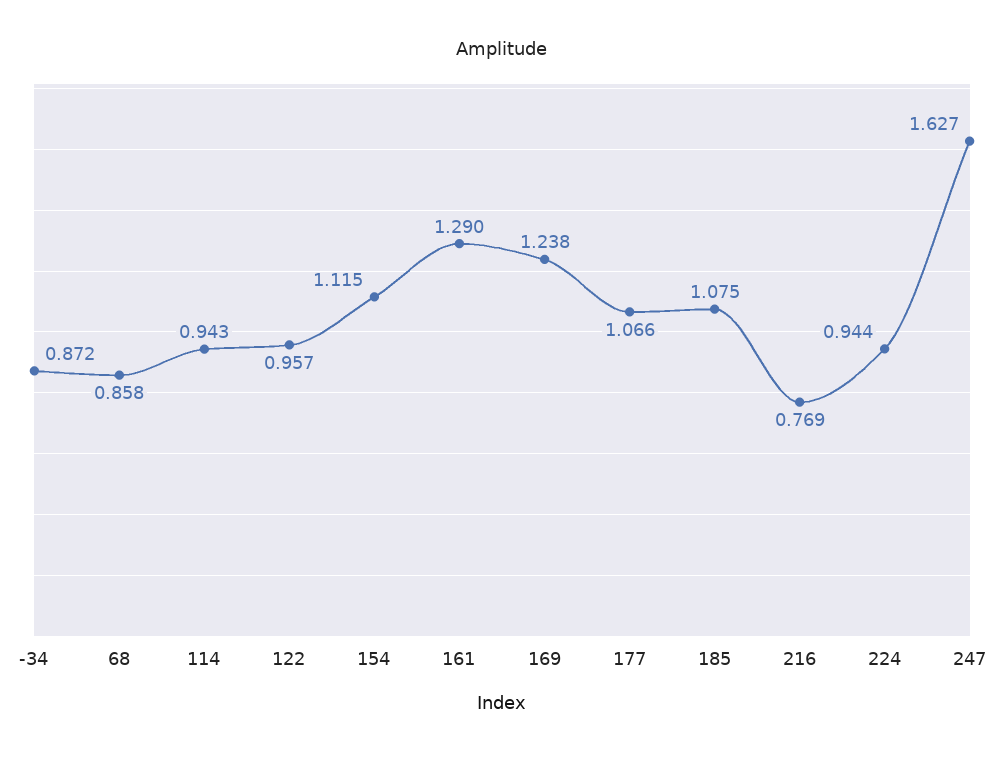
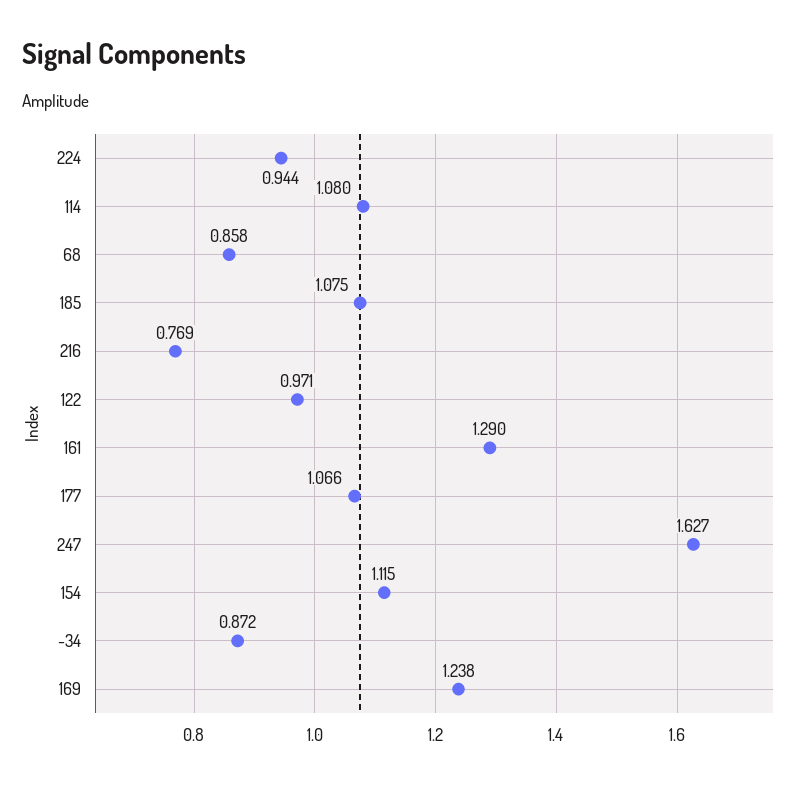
114: 0.943 -> 1.08
122: 0.957 -> 0.971

